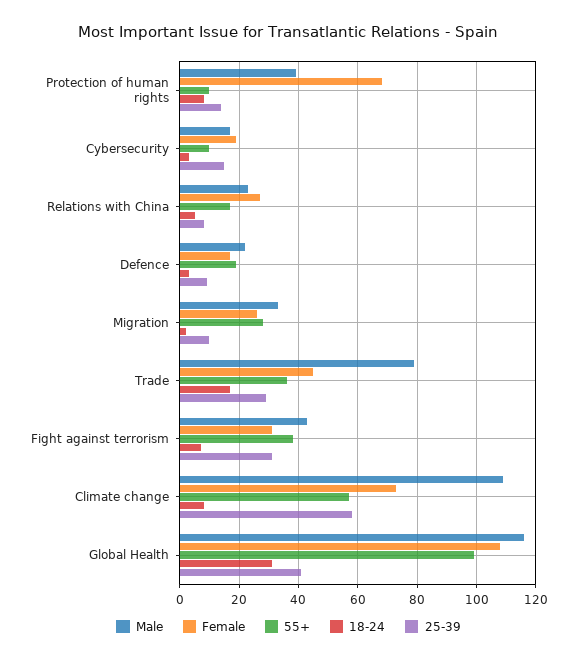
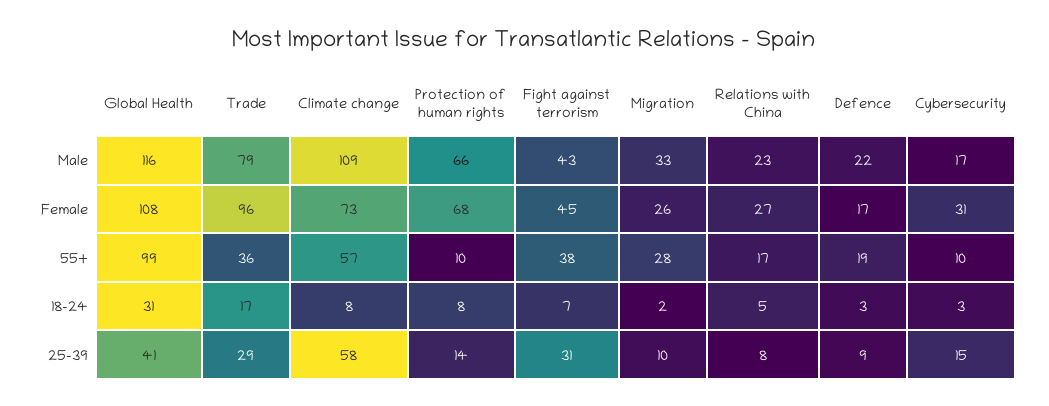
Male, Protection of human rights: 40 -> 66
Female, Cybersecurity: 20 -> 31
Female, Trade: 45 -> 96
Female, Fight against terrorism: 30 -> 45

